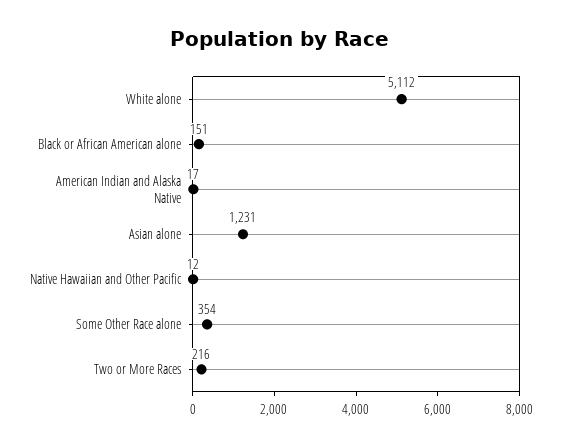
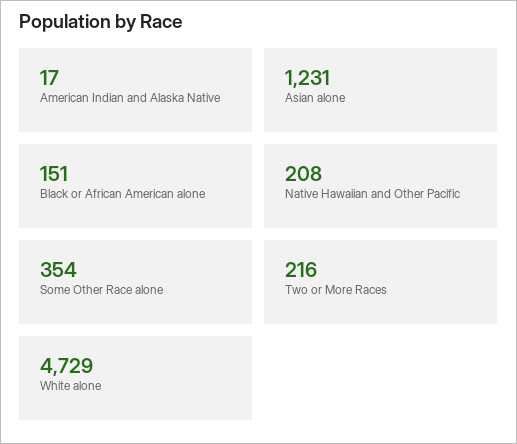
White alone: 5112 -> 4729
Native Hawaiian and Other Pacific: 12 -> 208

